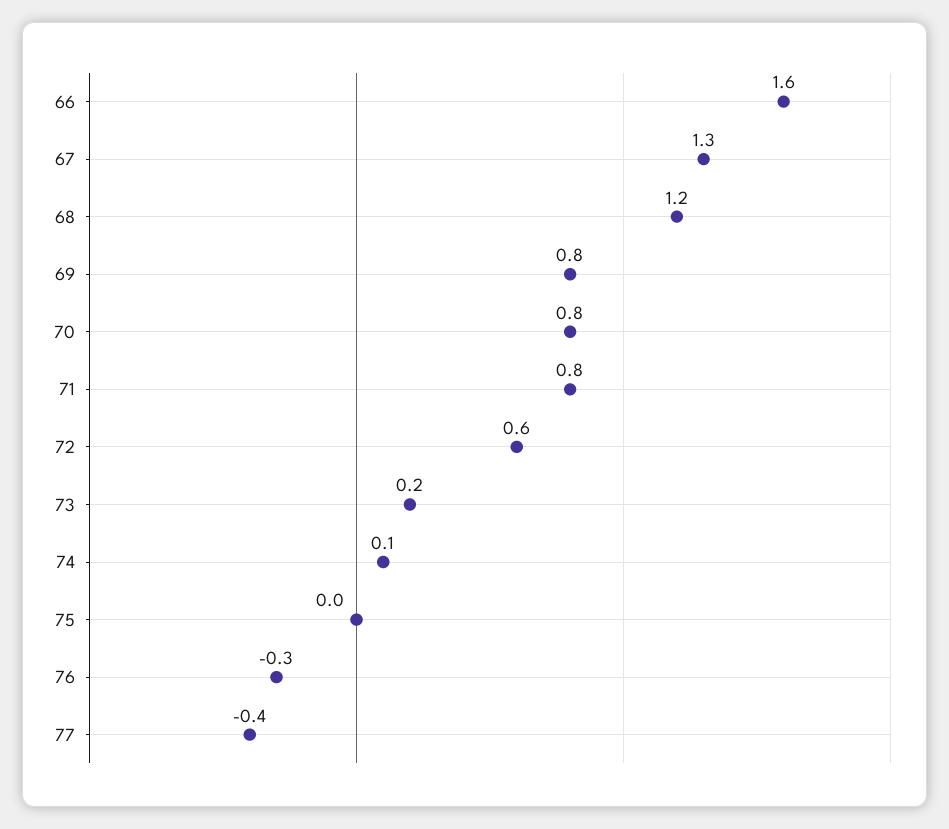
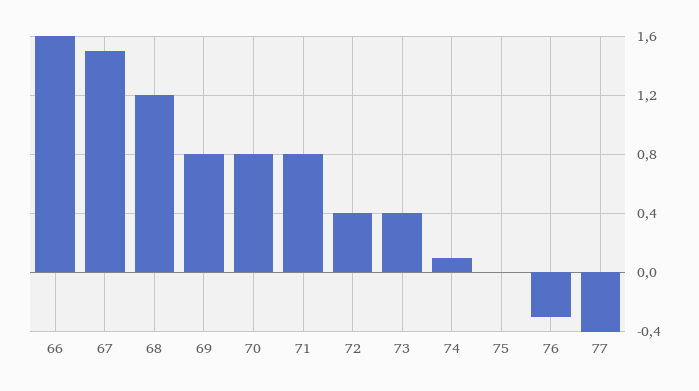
67: 1.3 -> 1.5
72: 0.6 -> 0.4
73: 0.2 -> 0.4

